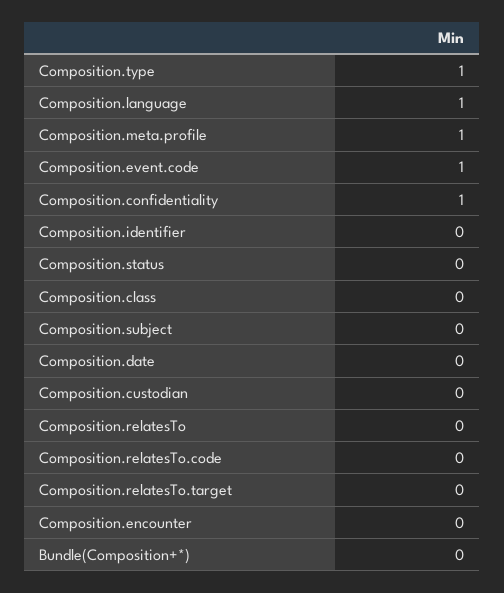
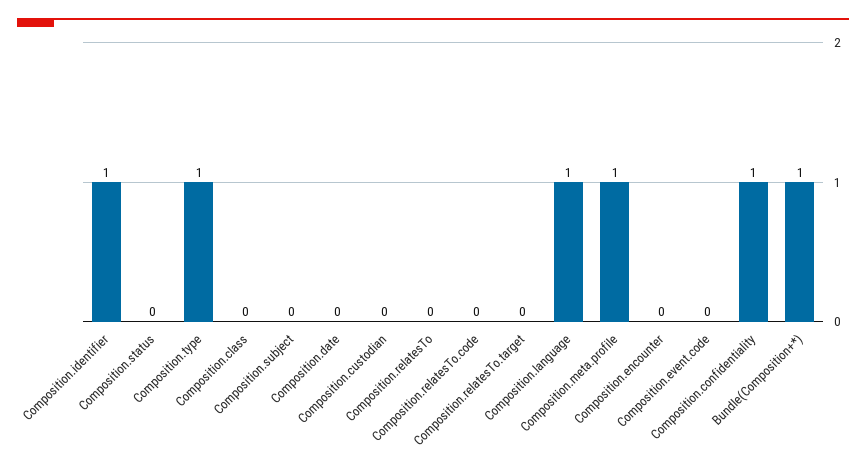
Composition.event.code: 1 -> 0
Composition.identifier: 0 -> 1
Bundle(Composition+*): 0 -> 1

